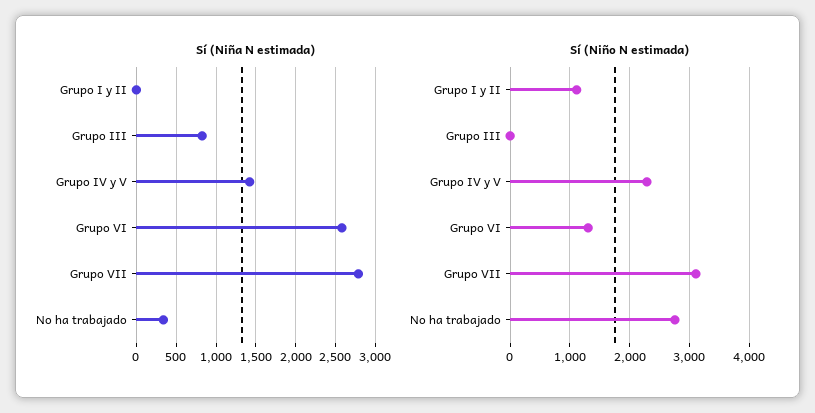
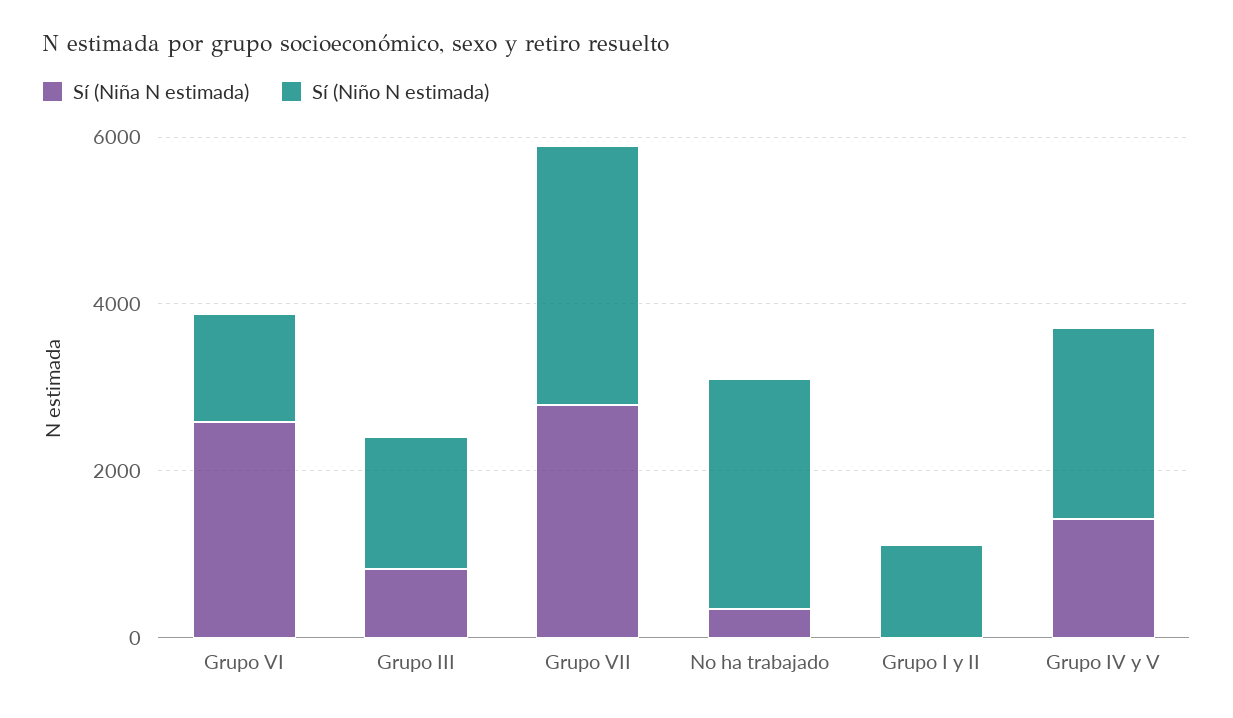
Sí (Niño N estimada), Grupo III: 0 -> 1500

